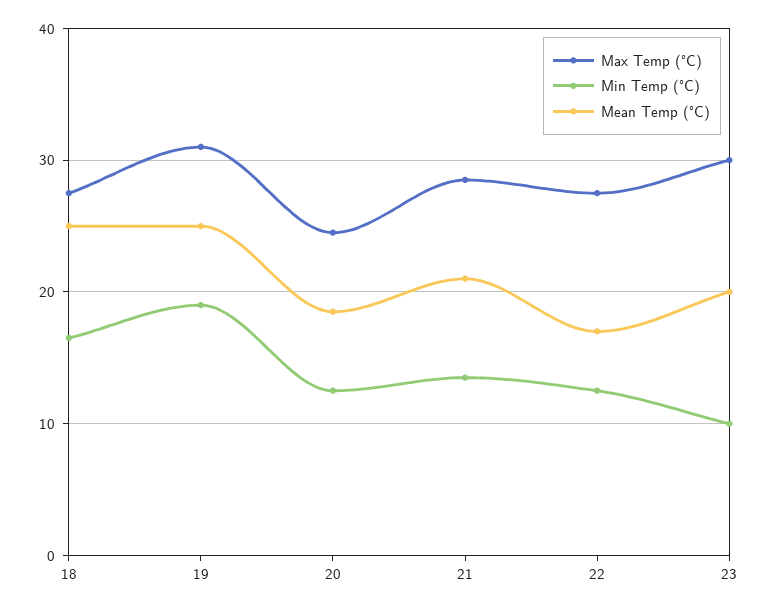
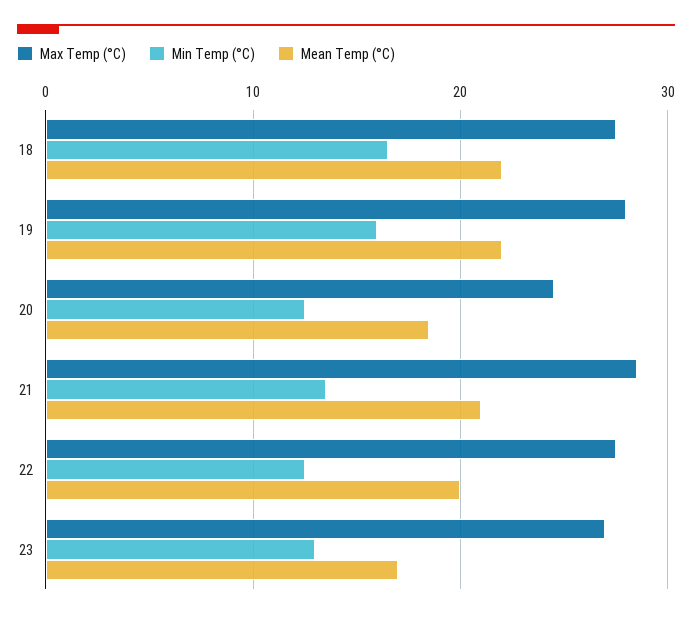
Mean Temp (°C), 18: 25 -> 22
Max Temp (°C), 19: 31 -> 28
Min Temp (°C), 19: 19 -> 16
Mean Temp (°C), 19: 25 -> 22
Mean Temp (°C), 22: 17 -> 20
Max Temp (°C), 23: 30 -> 27
Min Temp (°C), 23: 10 -> 13
Mean Temp (°C), 23: 20 -> 17

